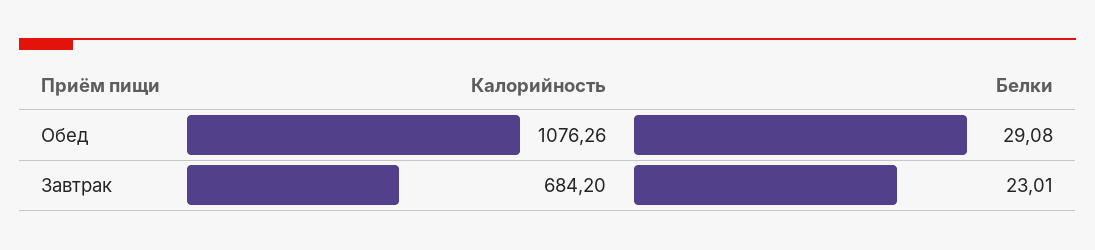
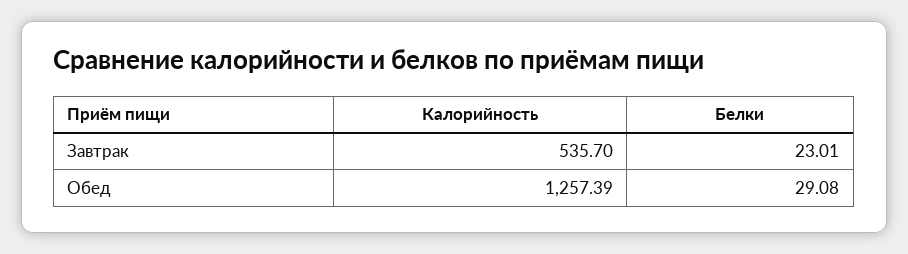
Калорийность, Обед: 1076.26 -> 1257.39
Калорийность, Завтрак: 684.2 -> 535.7

